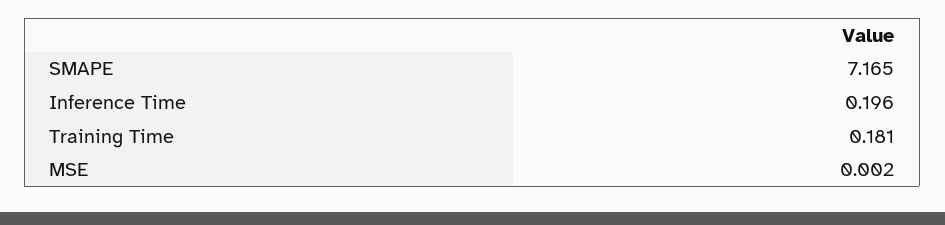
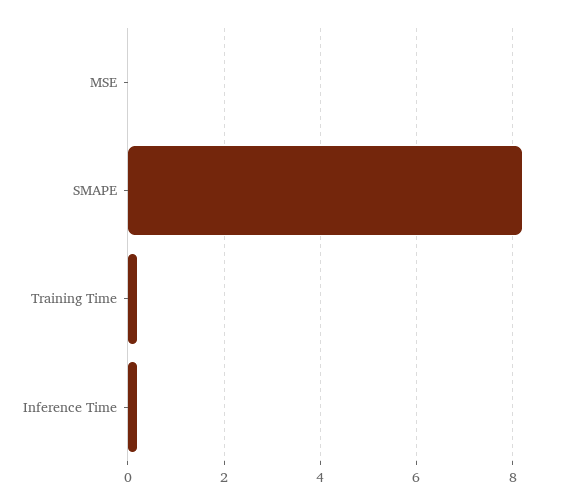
SMAPE: 7.165 -> 8.2

